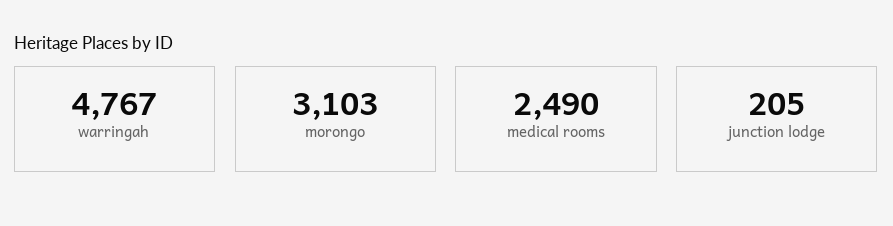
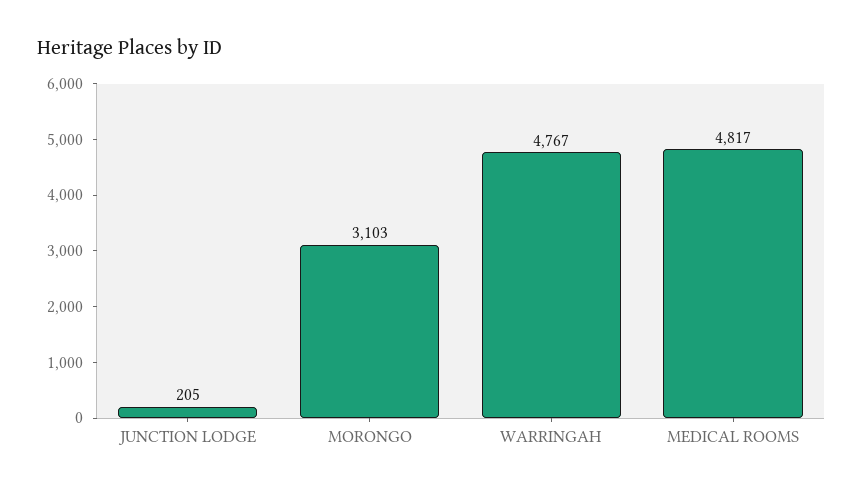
medical rooms: 2490 -> 4817

